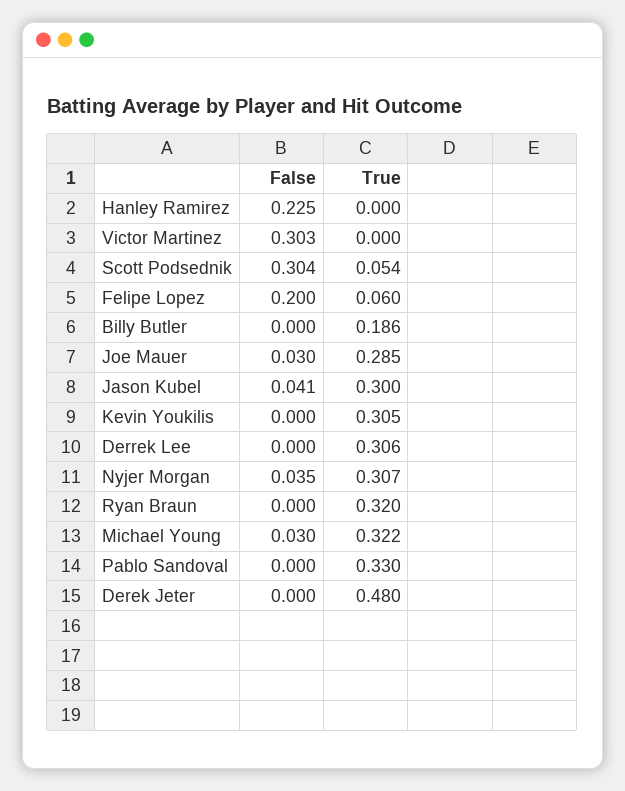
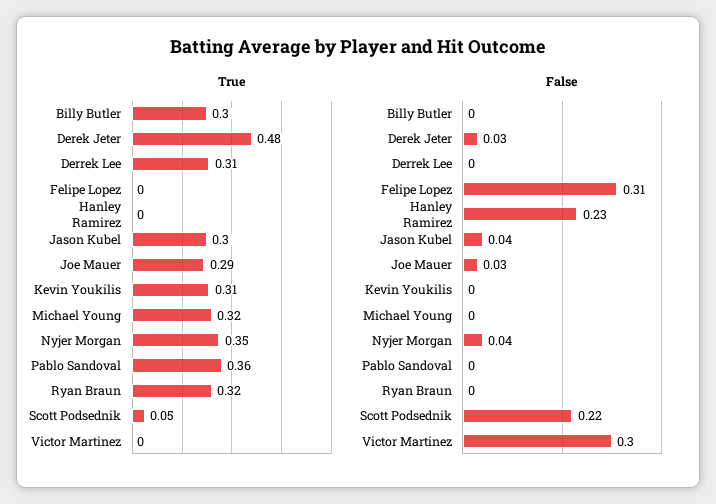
False, Scott Podsednik: 0.304 -> 0.22
False, Felipe Lopez: 0.2 -> 0.31
True, Felipe Lopez: 0.06 -> 0
True, Billy Butler: 0.186 -> 0.3
True, Nyjer Morgan: 0.307 -> 0.35
False, Michael Young: 0.03 -> 0
True, Pablo Sandoval: 0.33 -> 0.36
False, Derek Jeter: 0 -> 0.03

